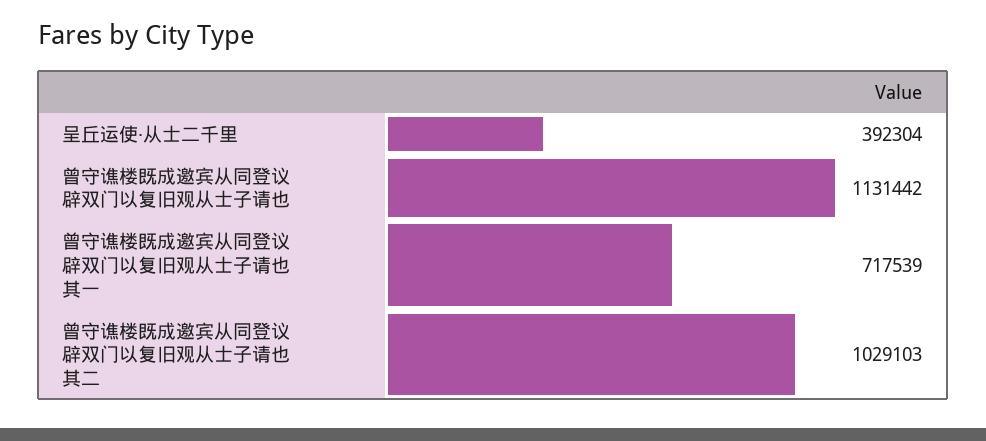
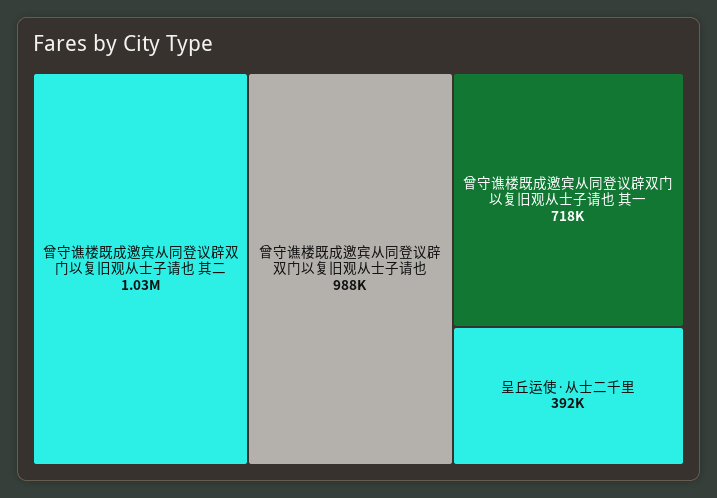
曾守谯楼既成邀宾从同登议辟双门以复旧观从士子请也: 1131442 -> 988000

